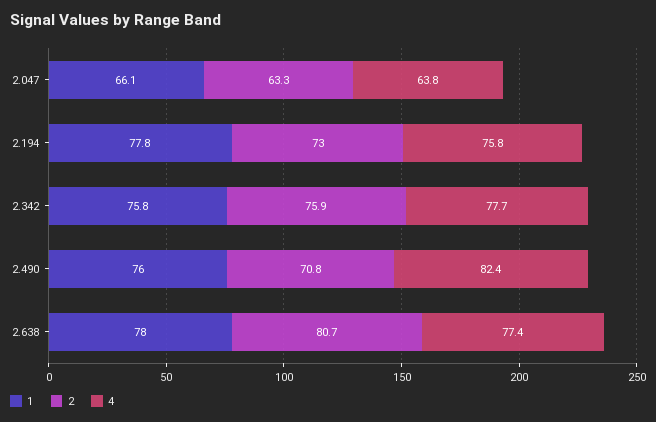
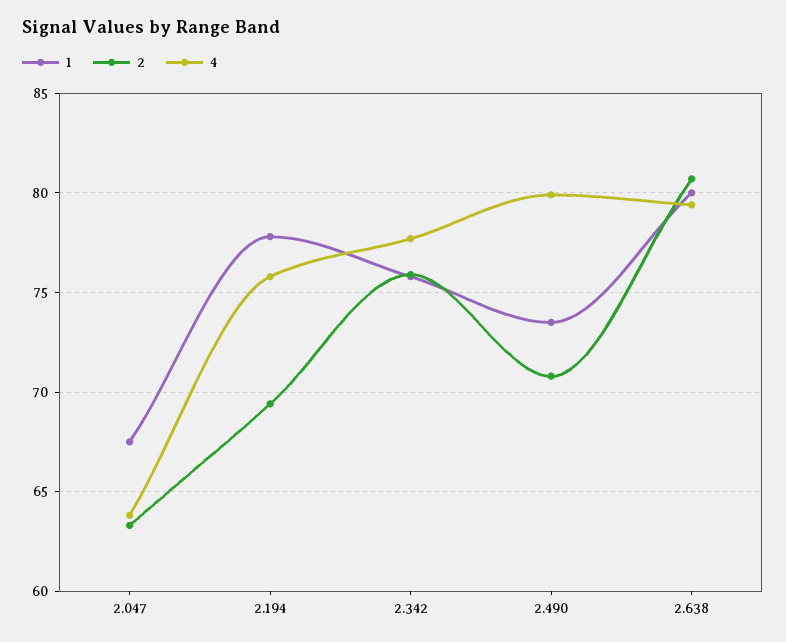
1, 2.047: 66.1 -> 67.5
2, 2.194: 73 -> 69.5
1, 2.490: 76 -> 73.5
4, 2.490: 82.4 -> 80
1, 2.638: 78 -> 80
4, 2.638: 77.4 -> 79.5

